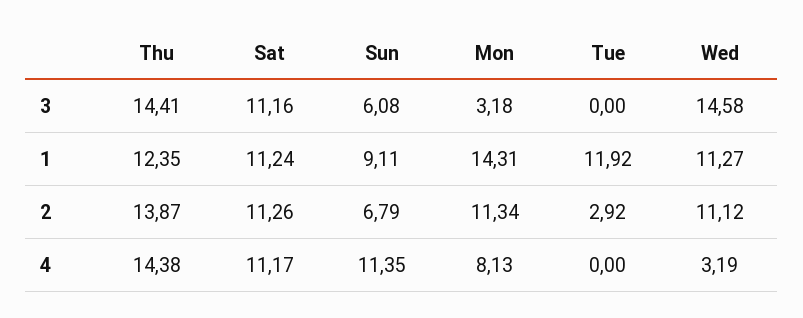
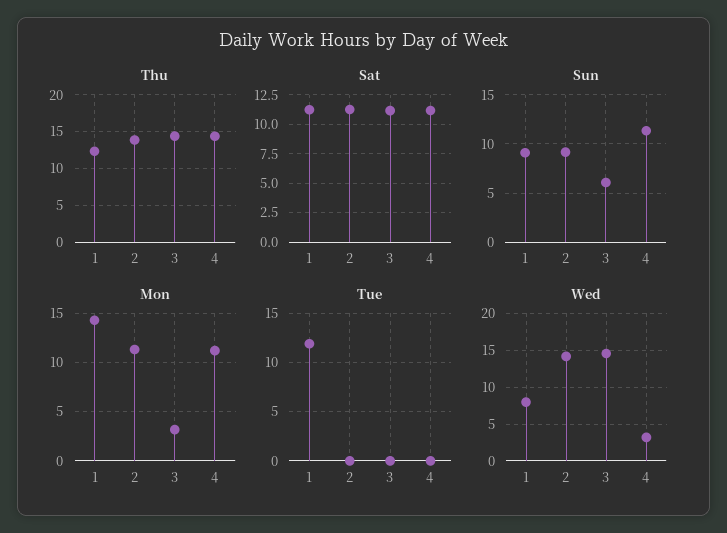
Wed, 1: 11.27 -> 8
Sun, 2: 6.79 -> 9
Tue, 2: 2.92 -> 0
Wed, 2: 11.12 -> 14
Mon, 4: 8.13 -> 11

